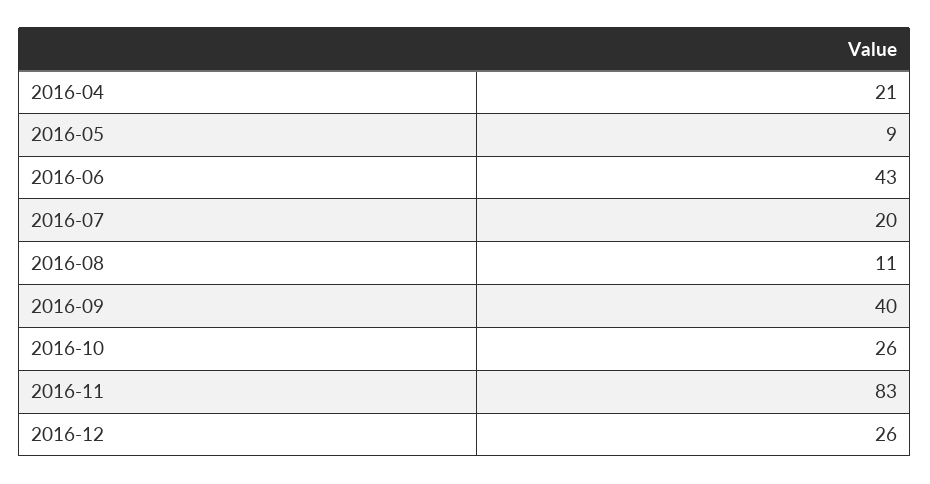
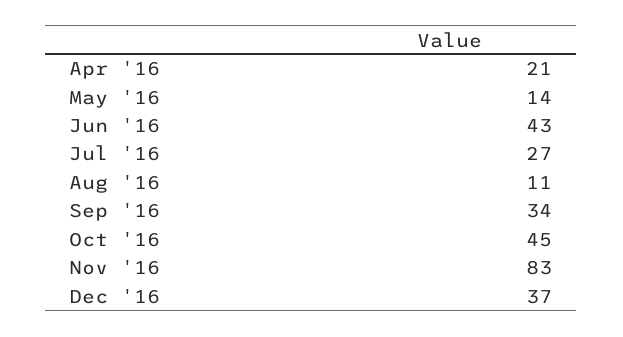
2016-05: 9 -> 14
2016-07: 20 -> 27
2016-09: 40 -> 34
2016-10: 26 -> 45
2016-12: 26 -> 37

